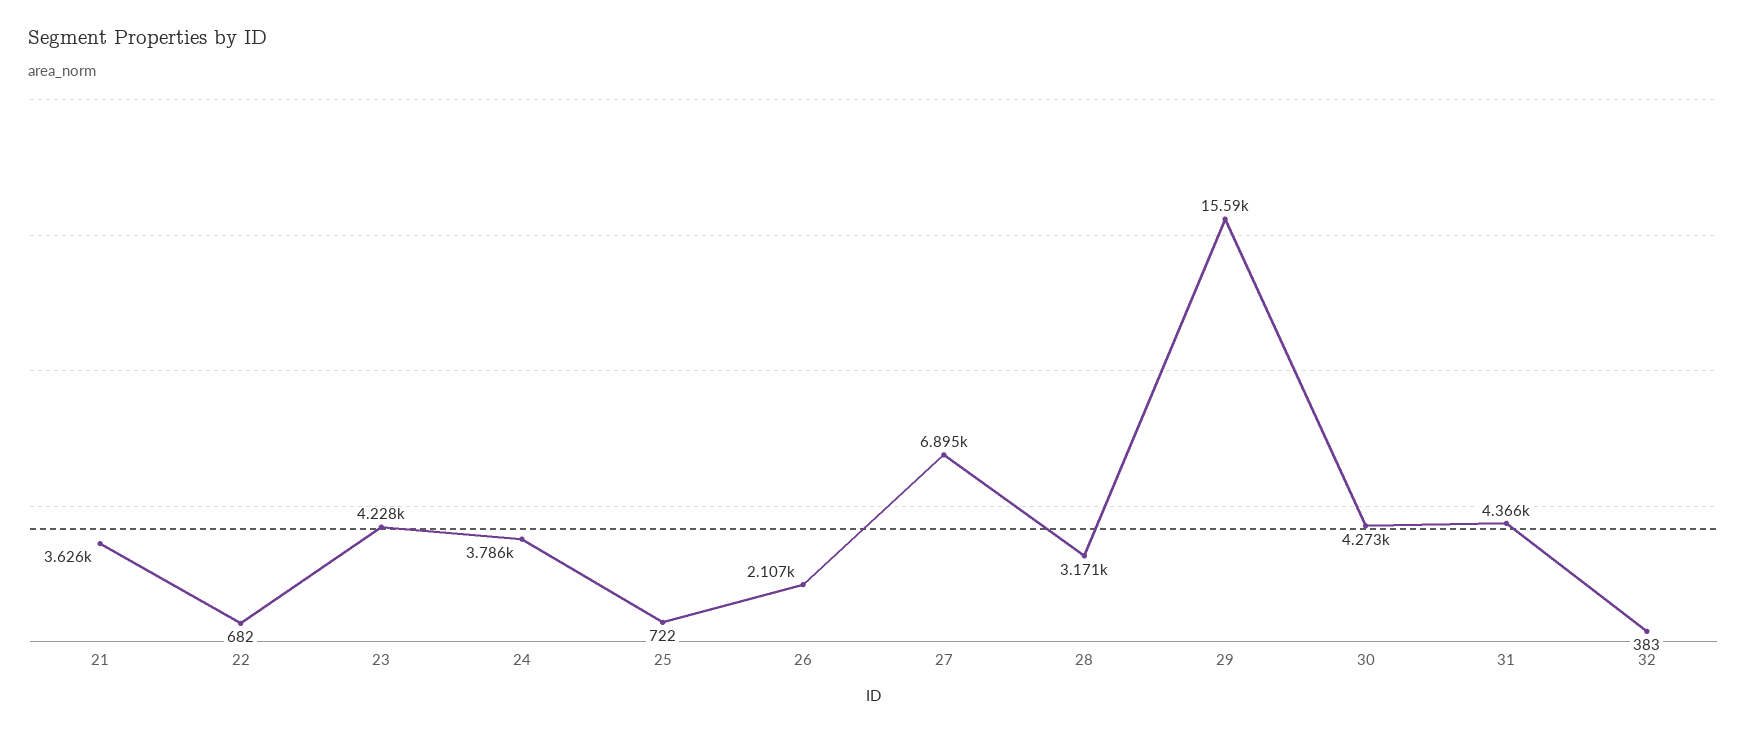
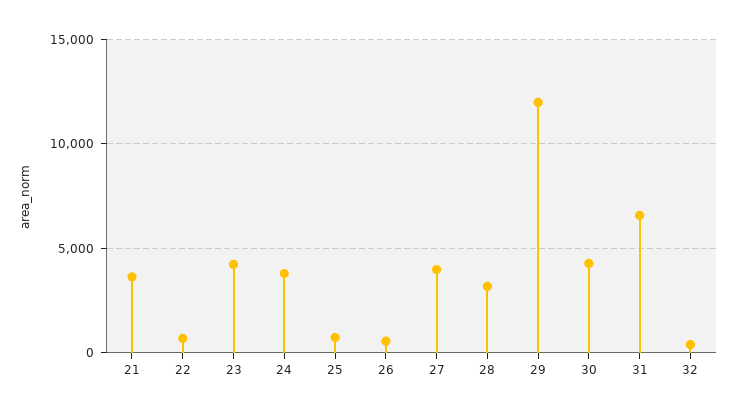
26: 2107 -> 500
27: 6895 -> 4000
29: 15590 -> 12000
31: 4366 -> 6500

